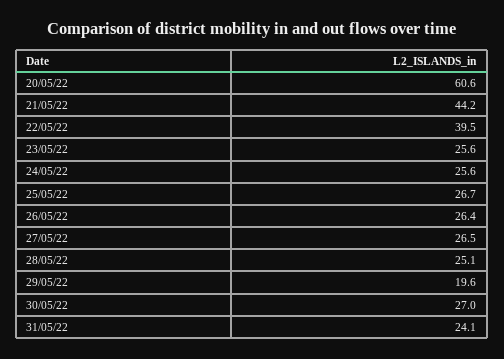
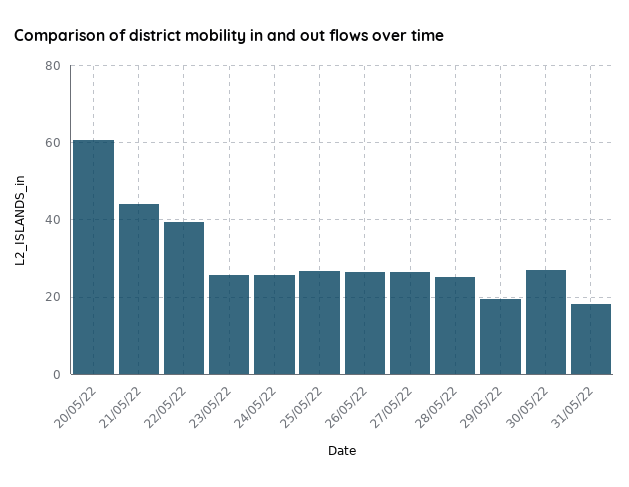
31/05/22: 24.1 -> 18

